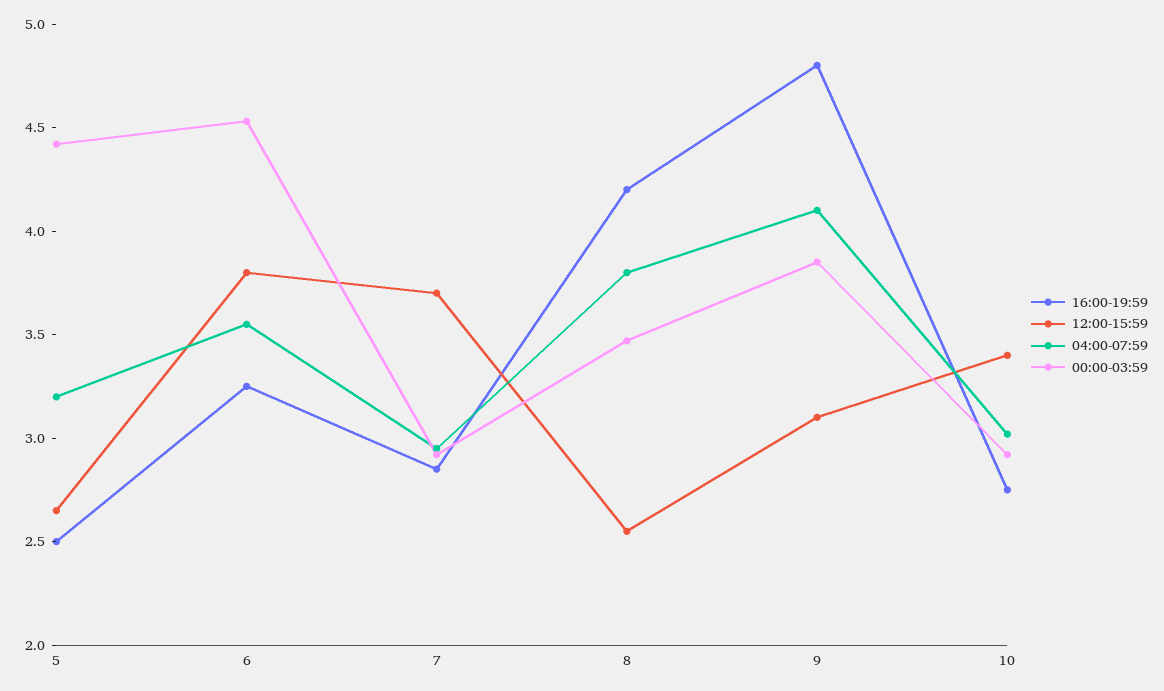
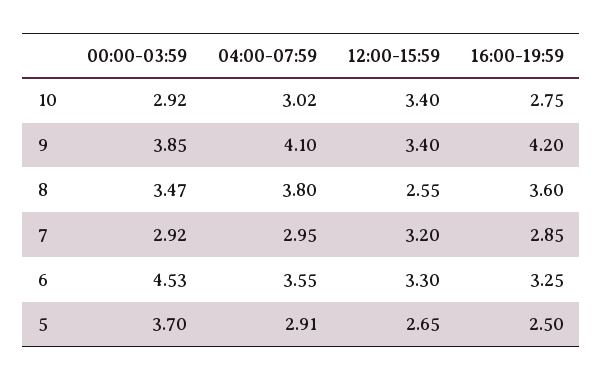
04:00-07:59, 5: 3.2 -> 2.91
00:00-03:59, 5: 4.4 -> 3.7
12:00-15:59, 6: 3.8 -> 3.3
12:00-15:59, 7: 3.7 -> 3.2
16:00-19:59, 8: 4.2 -> 3.6
16:00-19:59, 9: 4.8 -> 4.2
12:00-15:59, 9: 3.1 -> 3.4

